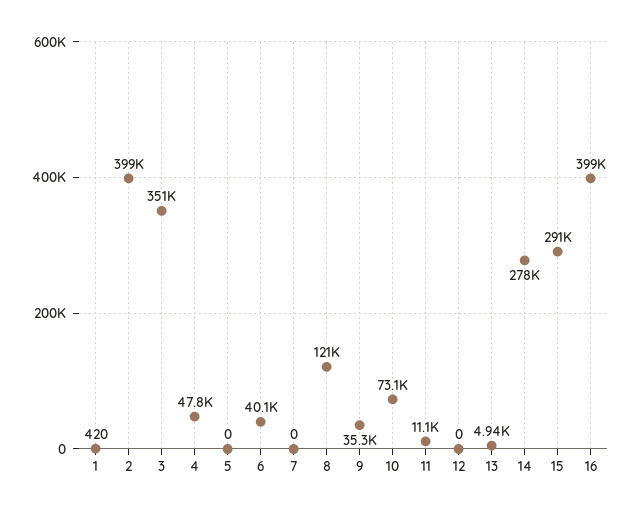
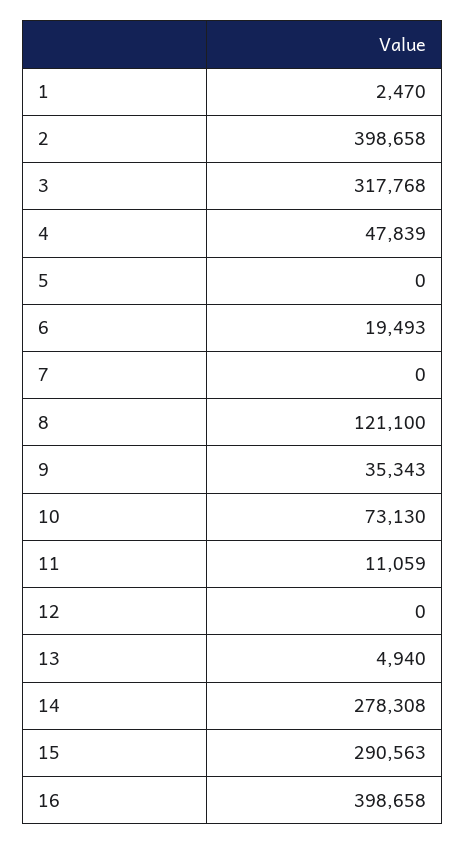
1: 420 -> 2470
3: 351000 -> 317768
6: 40100 -> 19493

